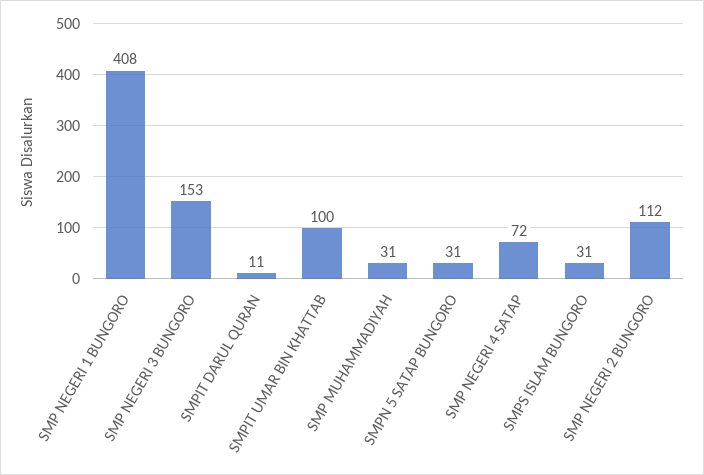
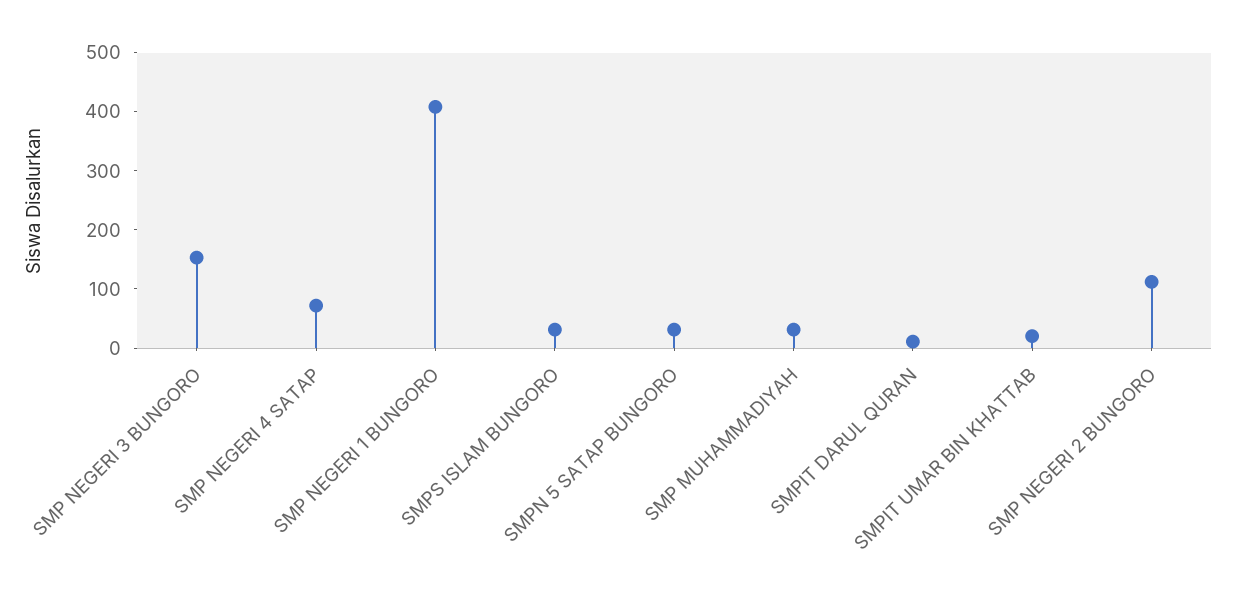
SMPIT UMAR BIN KHATTAB: 100 -> 20

